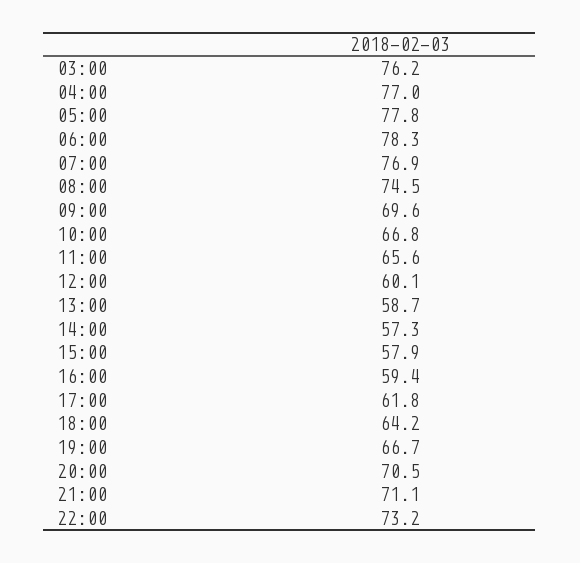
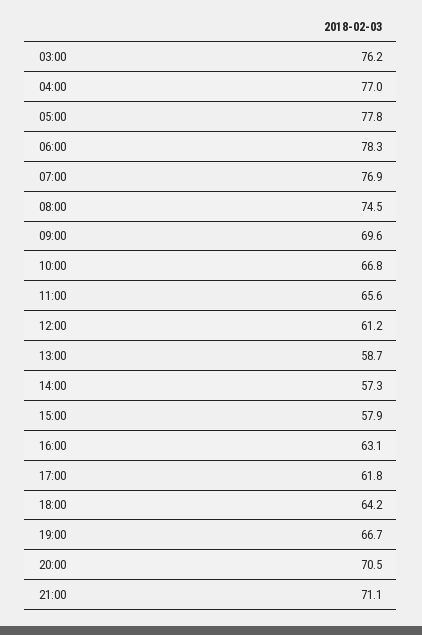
12:00: 60.1 -> 61.2
16:00: 59.4 -> 63.1
22:00: 73.2 -> none

